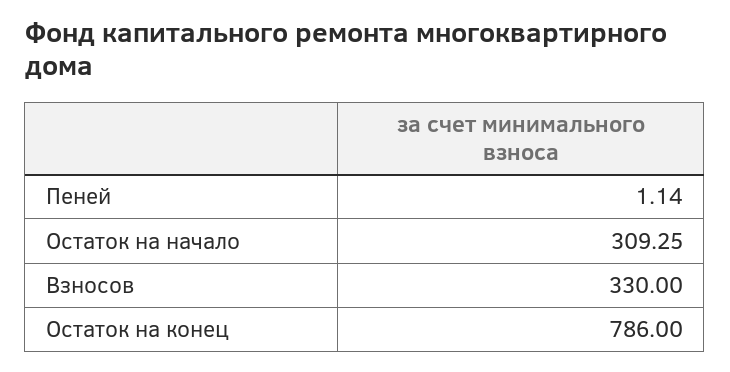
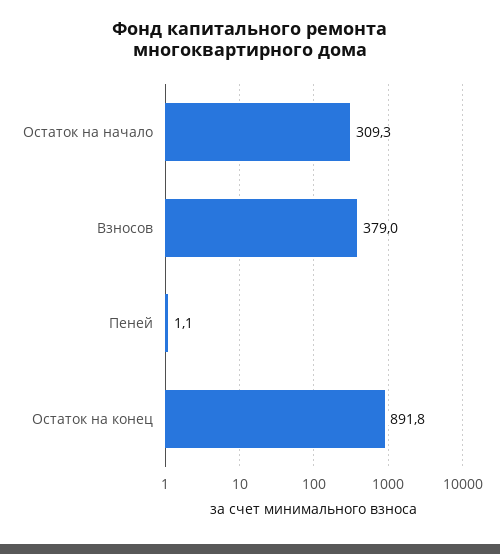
Взносов: 330 -> 379
Остаток на конец: 786 -> 891.8

